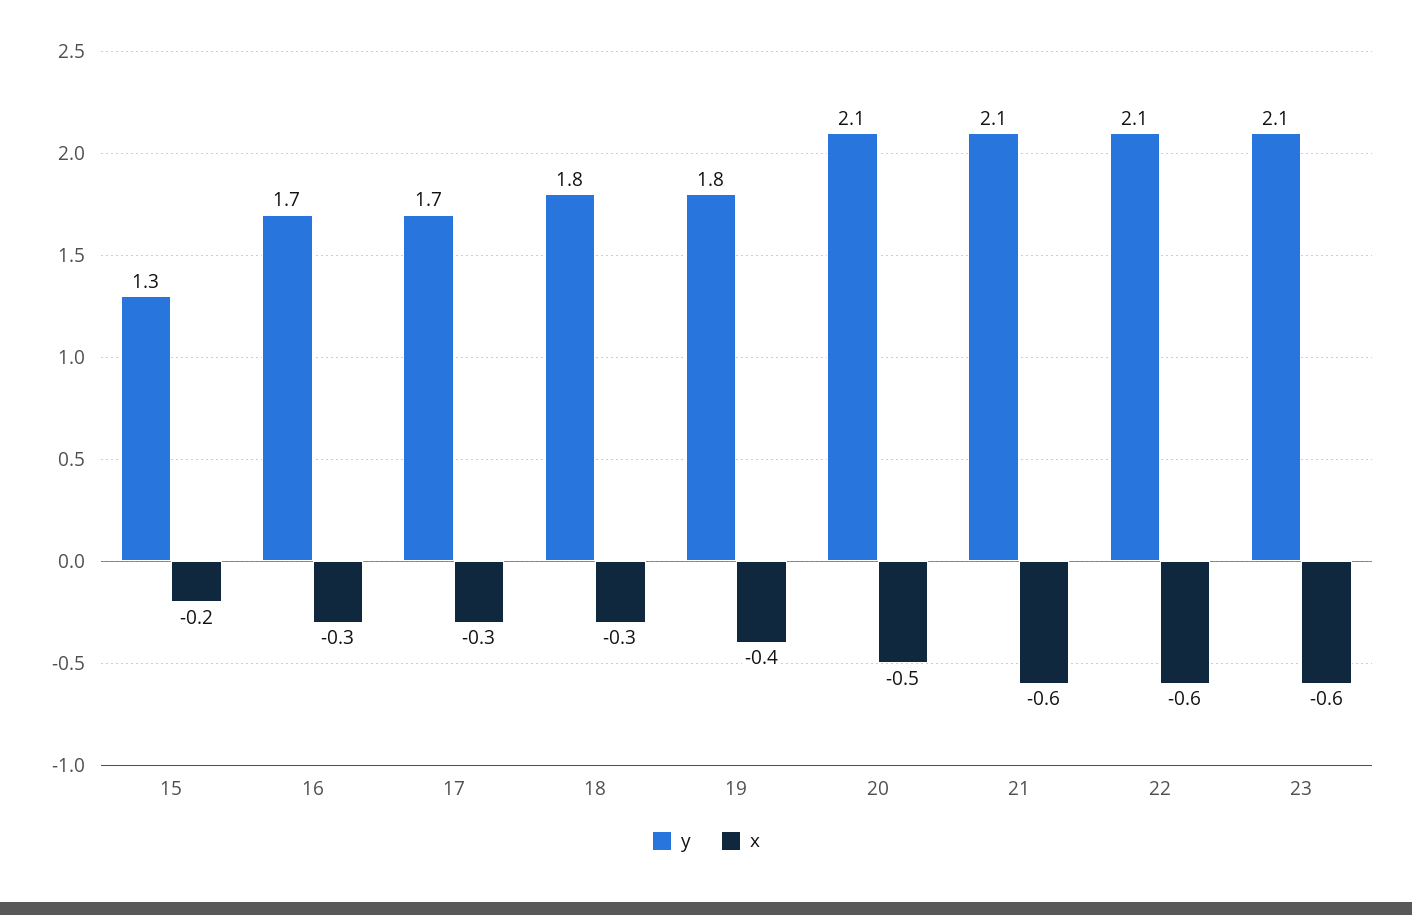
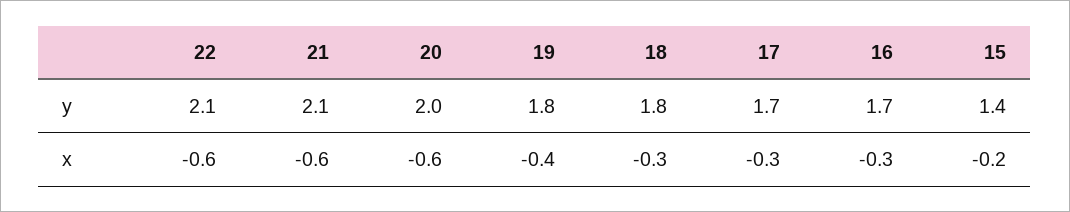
y, 15: 1.3 -> 1.4
y, 20: 2.1 -> 2
x, 20: -0.5 -> -0.6
y, 23: 2.1 -> none
x, 23: -0.6 -> none

